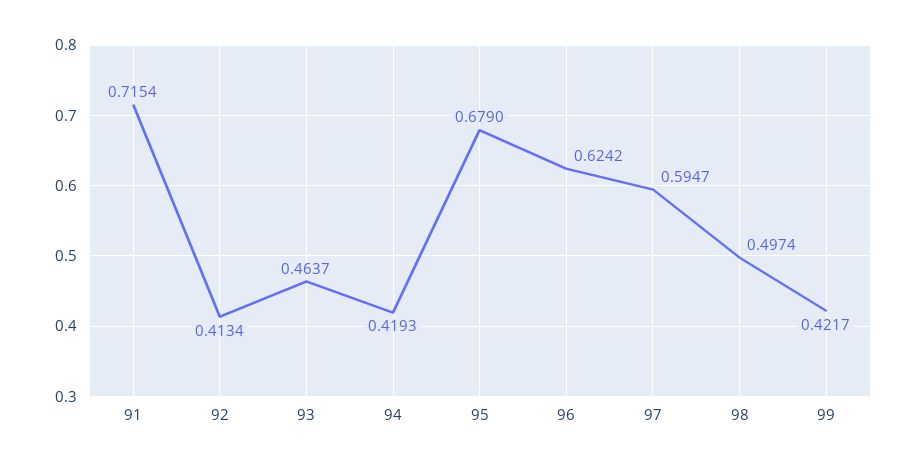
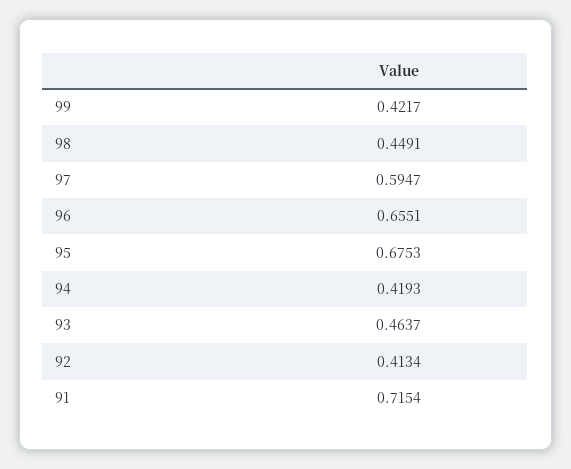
95: 0.679 -> 0.6753
96: 0.6242 -> 0.6551
98: 0.4974 -> 0.4491

